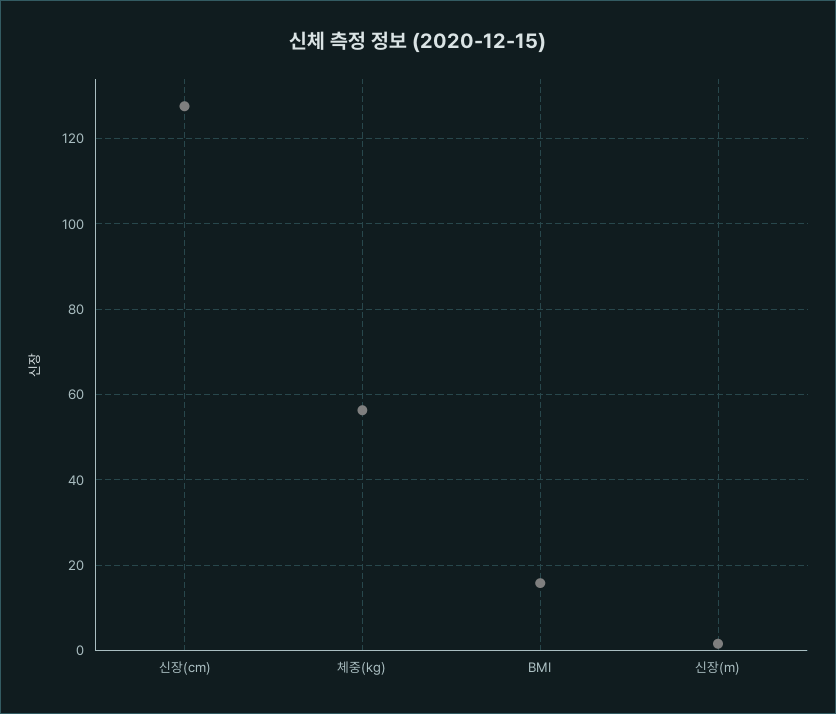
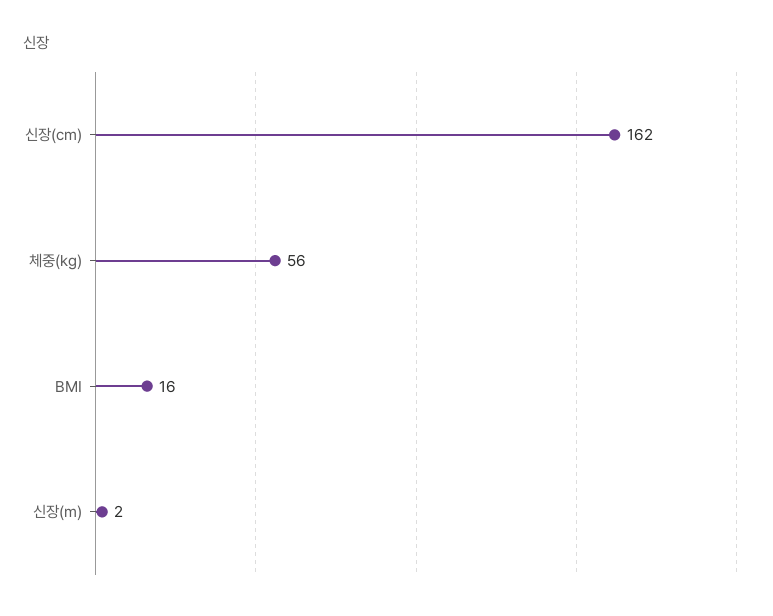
신장(cm): 128 -> 162

